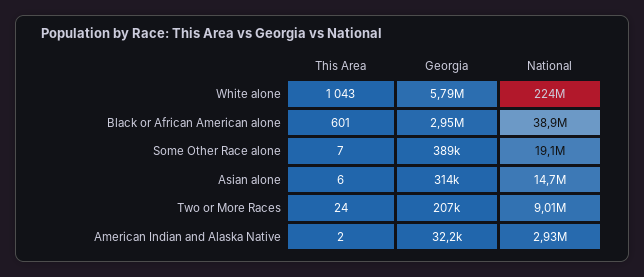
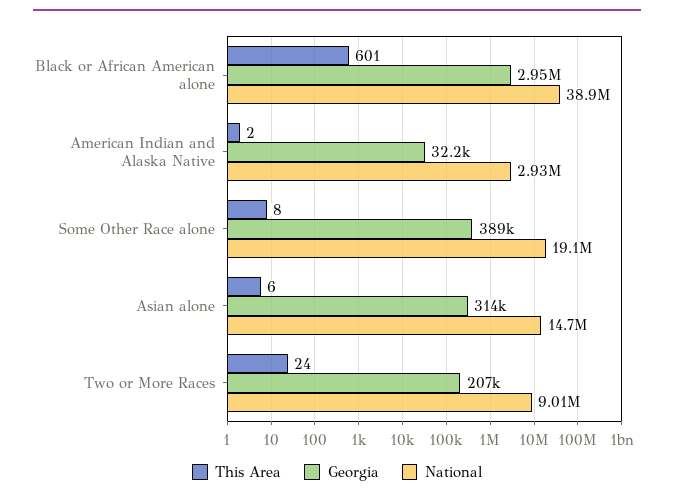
This Area, White alone: 1043 -> none
Georgia, White alone: 5790000 -> none
National, White alone: 224000000 -> none
This Area, Some Other Race alone: 7 -> 8

